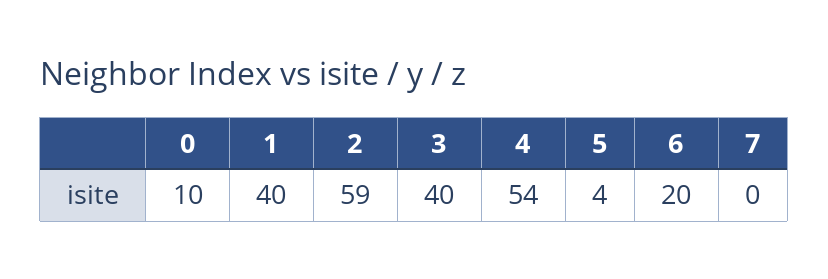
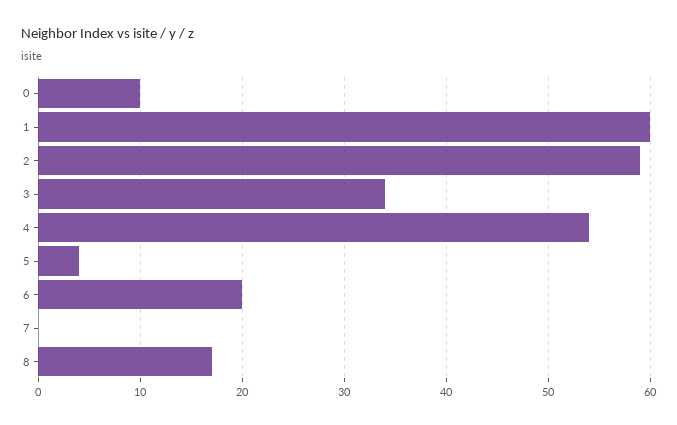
1: 40 -> 60
3: 40 -> 34
8: none -> 17

